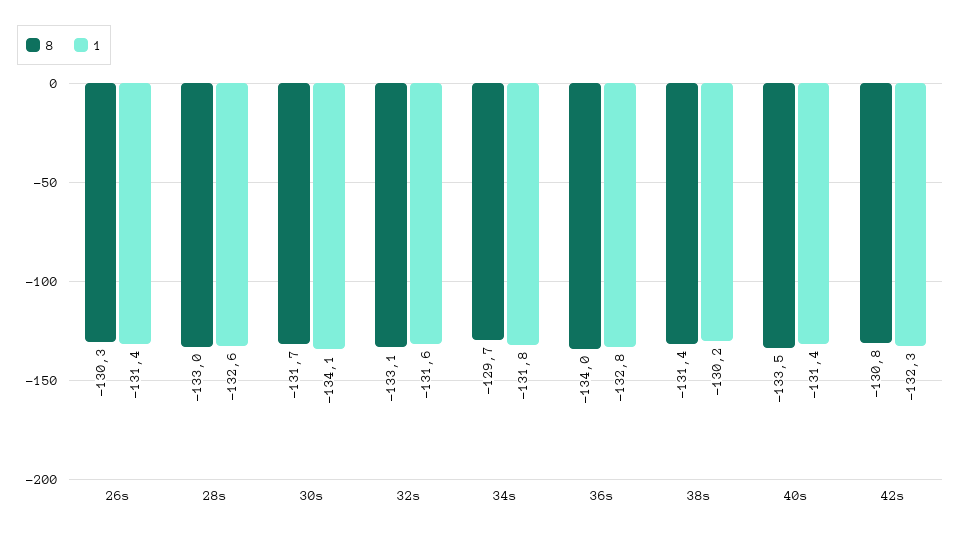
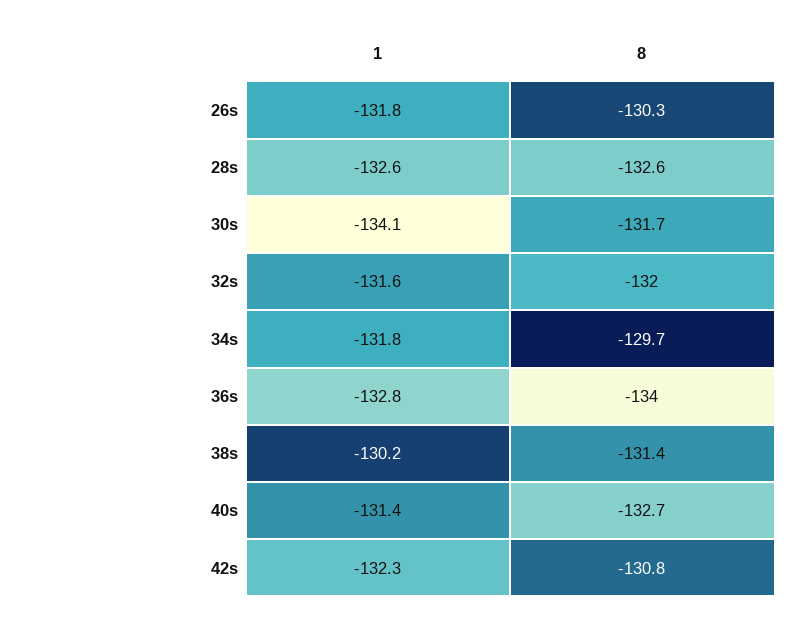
1, 26s: -131.4 -> -131.8
8, 28s: -133 -> -132.6
8, 32s: -133.1 -> -132
8, 40s: -133.5 -> -132.7

